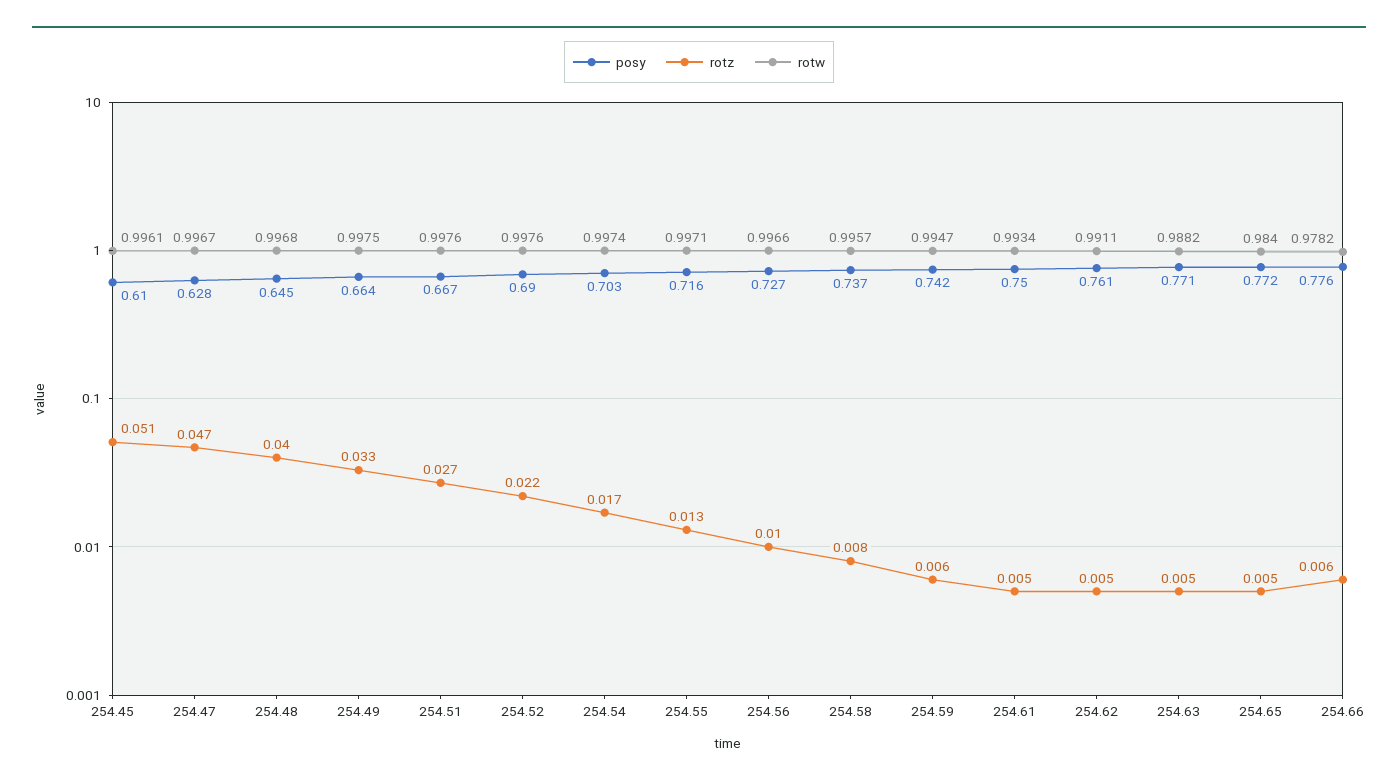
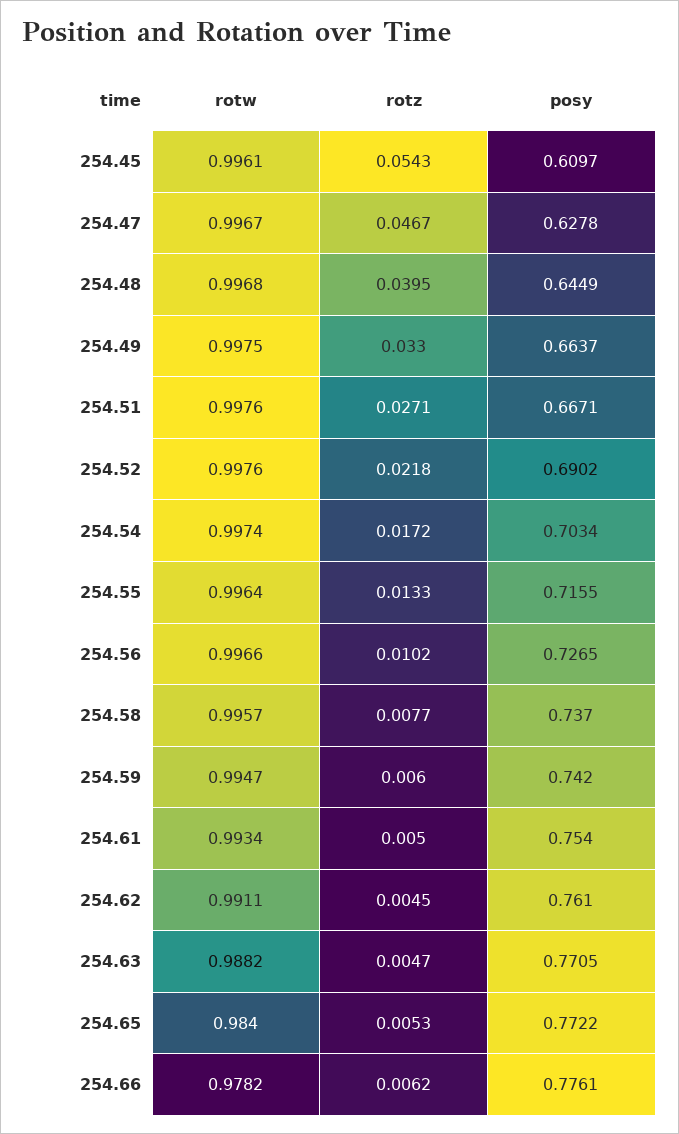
rotz, 254.45: 0.051 -> 0.0543
rotw, 254.55: 0.9971 -> 0.9964
posy, 254.61: 0.75 -> 0.754

